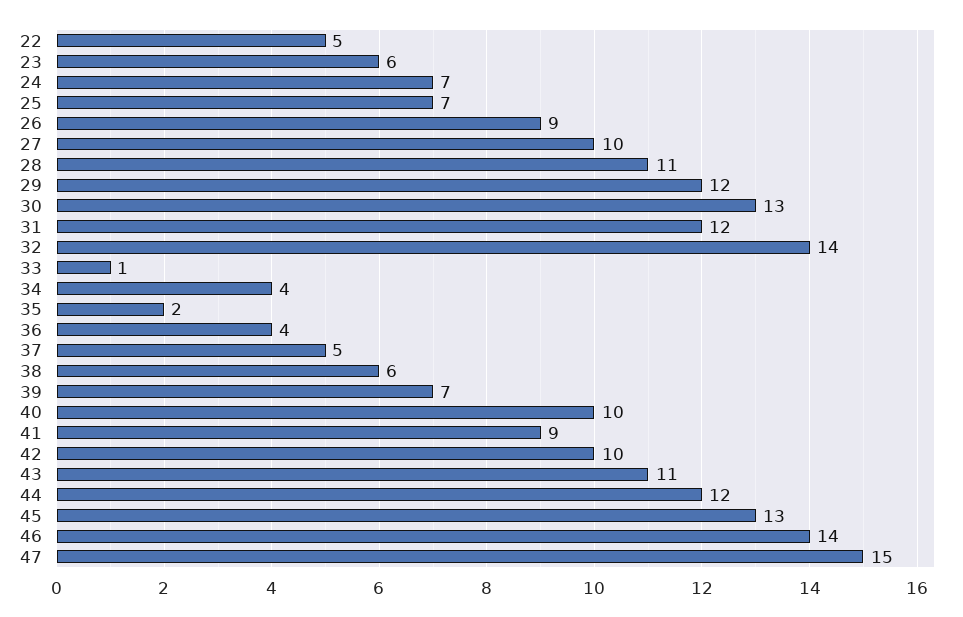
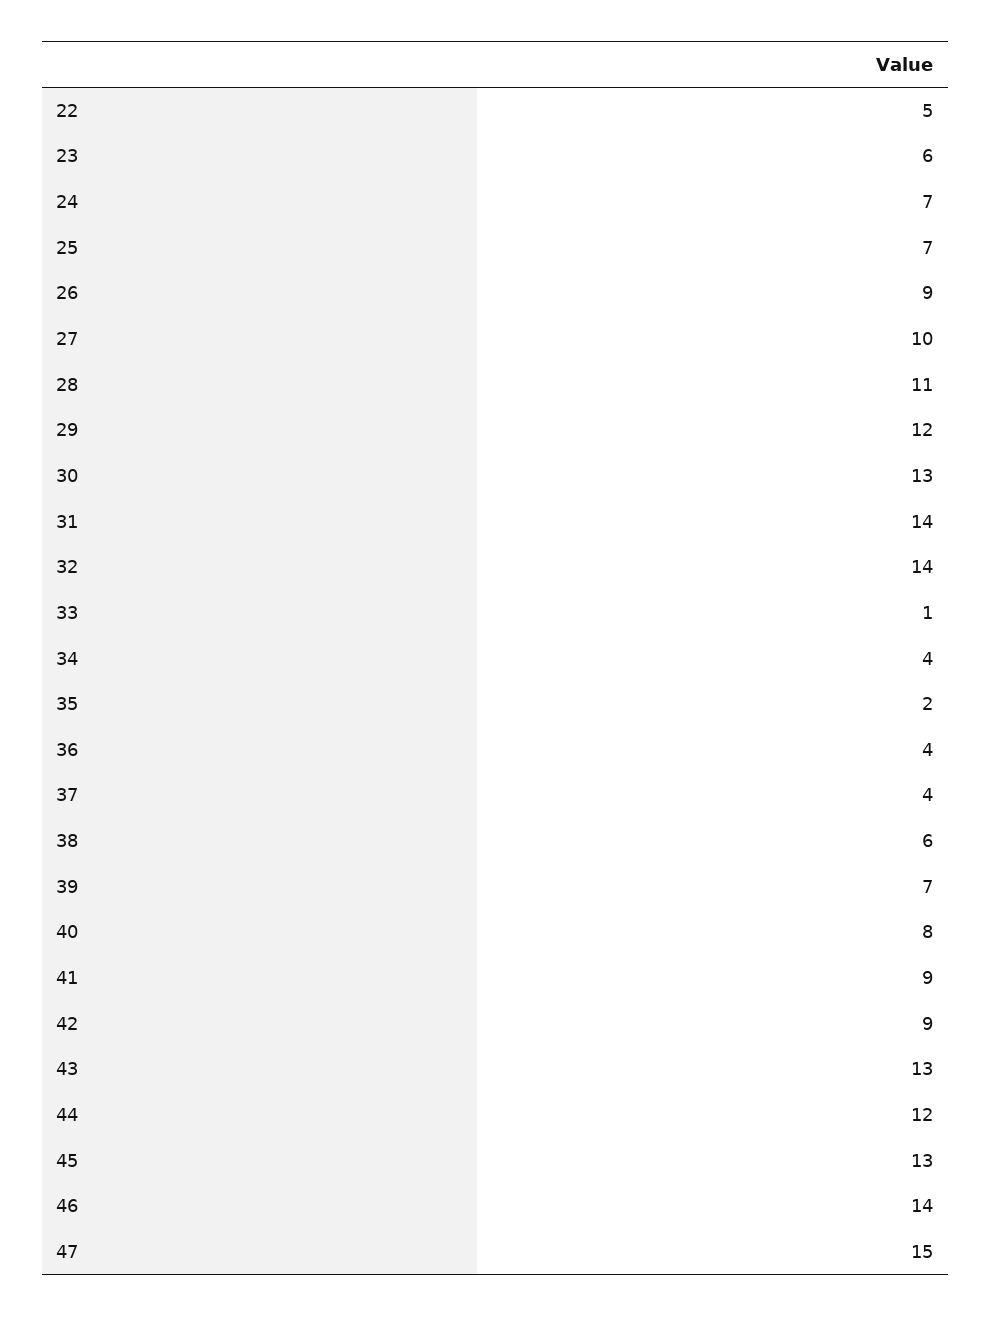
31: 12 -> 14
37: 5 -> 4
40: 10 -> 8
42: 10 -> 9
43: 11 -> 13

